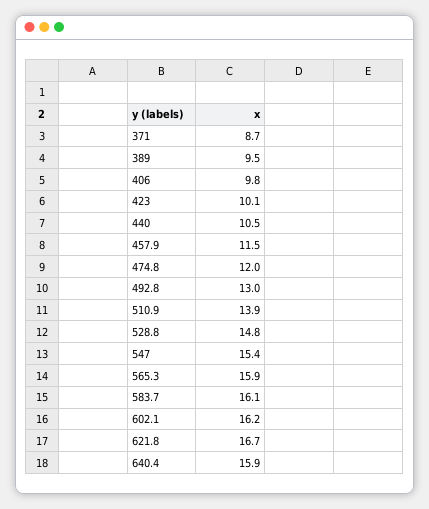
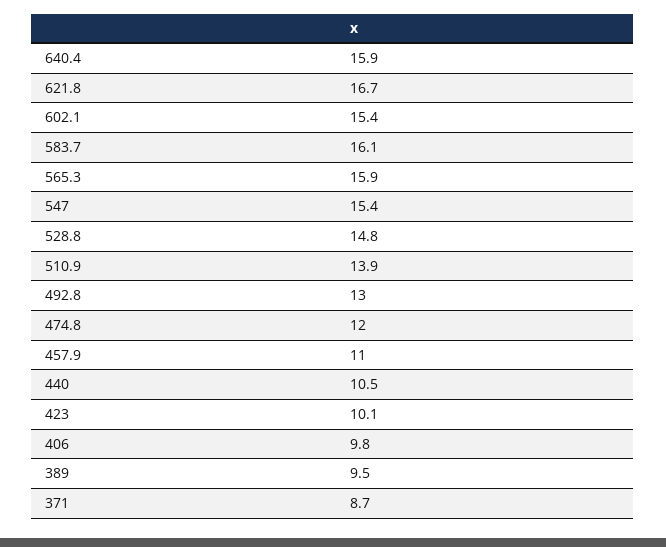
457.9: 11.5 -> 11
602.1: 16.2 -> 15.4

